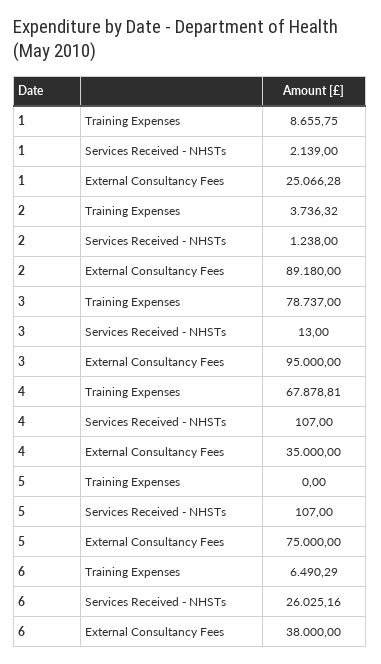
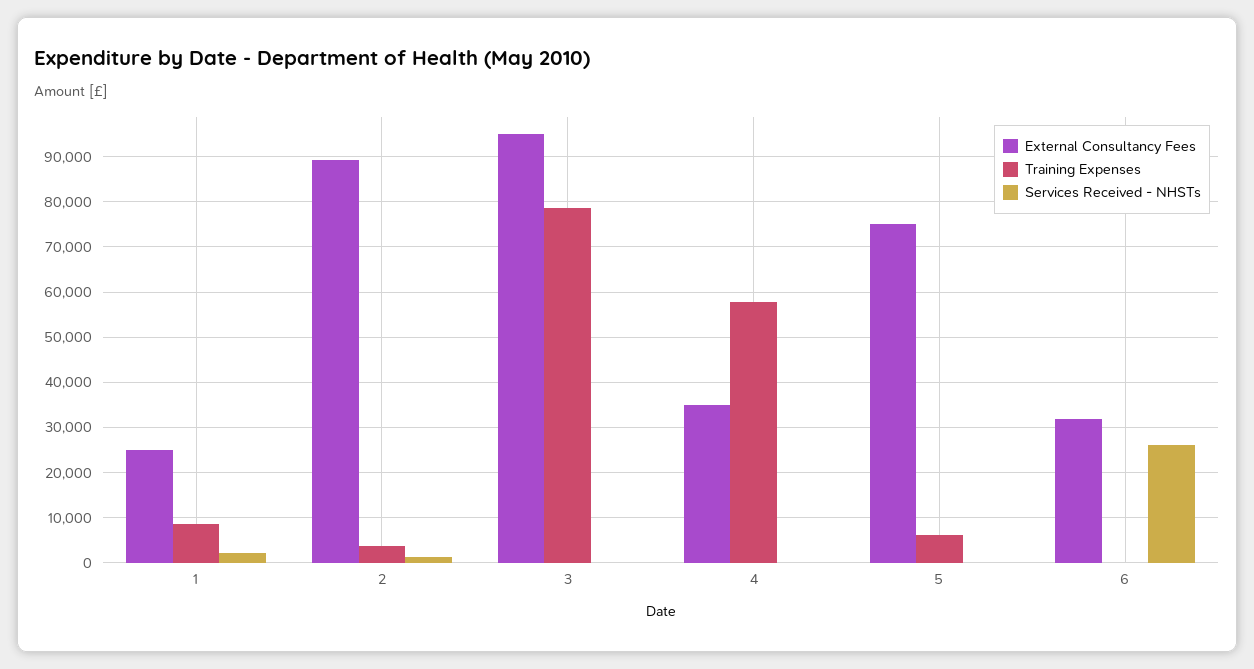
Training Expenses, 4: 67878.81 -> 58000
Training Expenses, 5: 0 -> 6000
Training Expenses, 6: 6490.29 -> 0
External Consultancy Fees, 6: 38000 -> 32000

